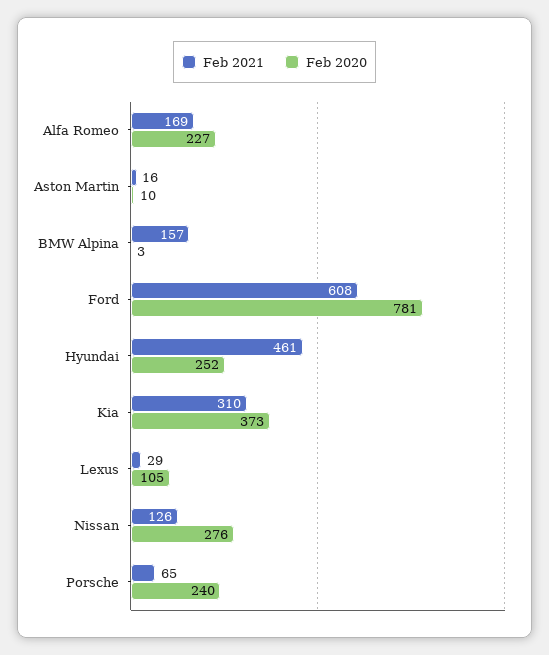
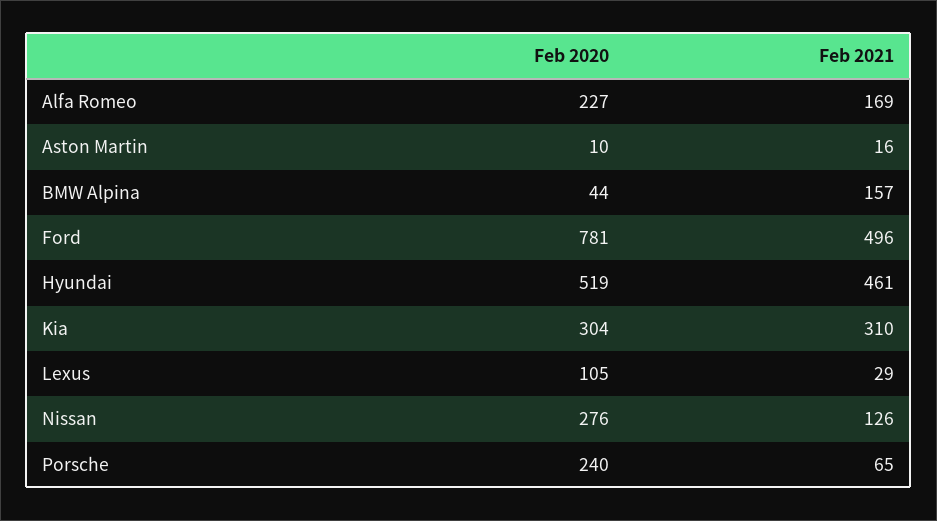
Feb 2020, BMW Alpina: 3 -> 44
Feb 2021, Ford: 608 -> 496
Feb 2020, Hyundai: 252 -> 519
Feb 2020, Kia: 373 -> 304

